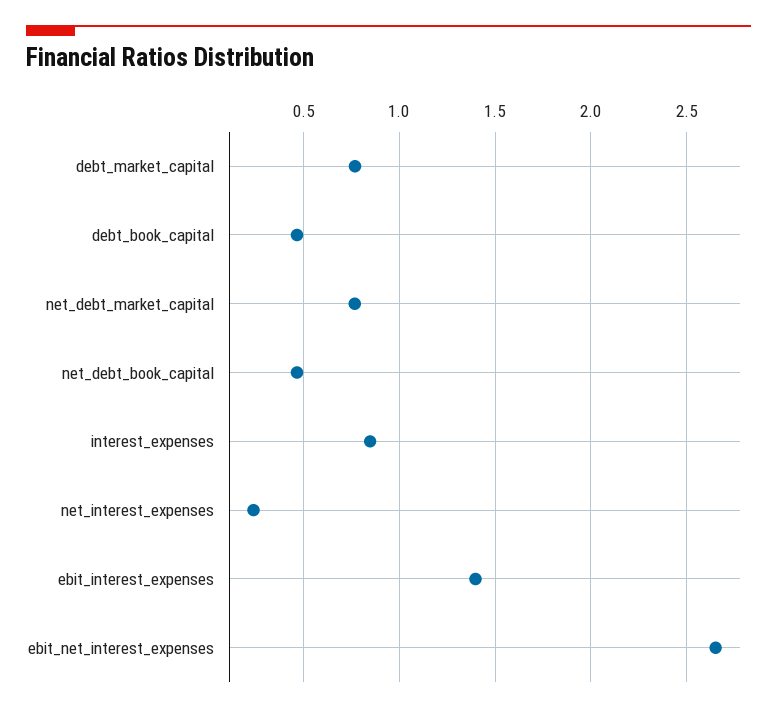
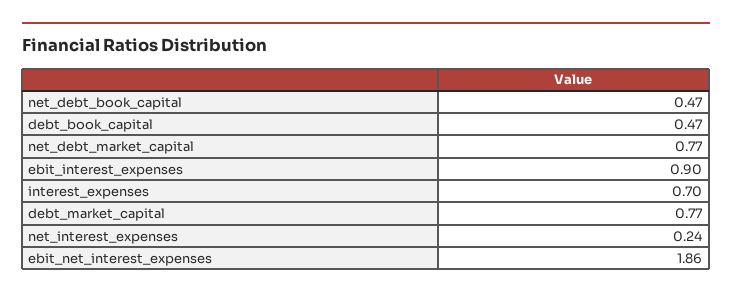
interest_expenses: 0.85 -> 0.7
ebit_interest_expenses: 1.4 -> 0.9
ebit_net_interest_expenses: 2.65 -> 1.86

